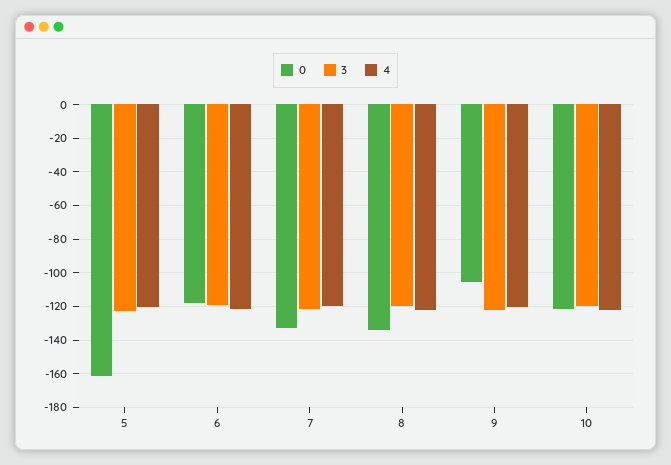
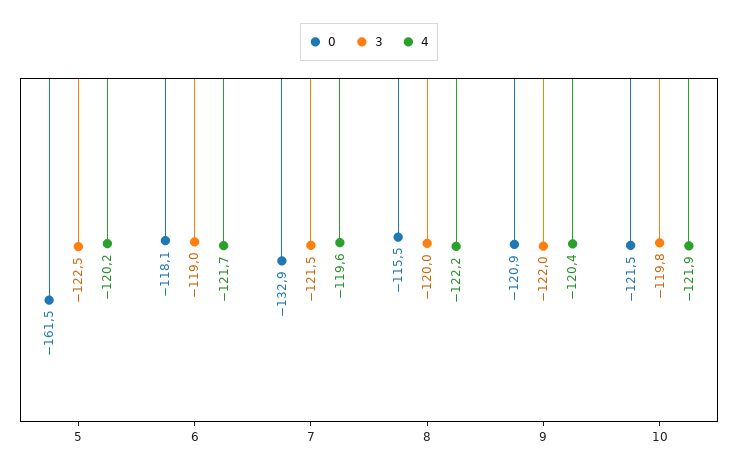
0, 8: -135 -> -115.5
0, 9: -105 -> -120.9

